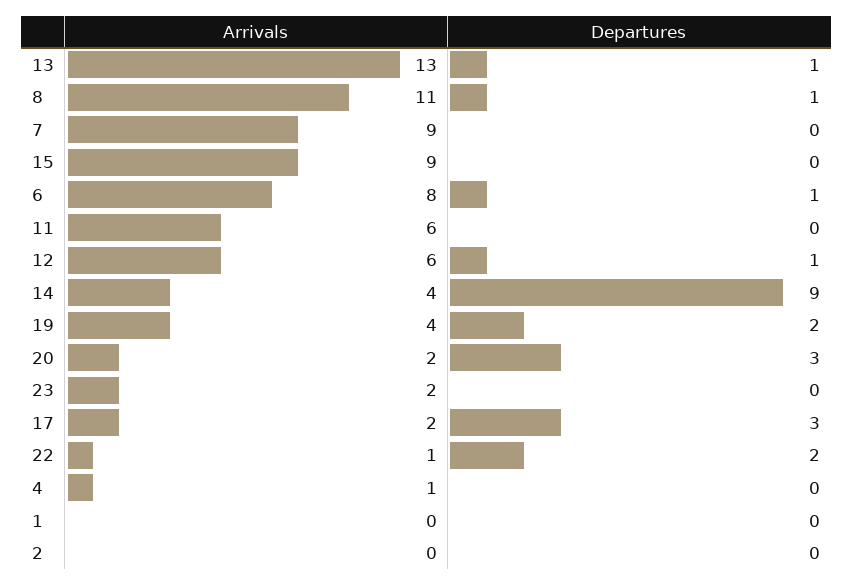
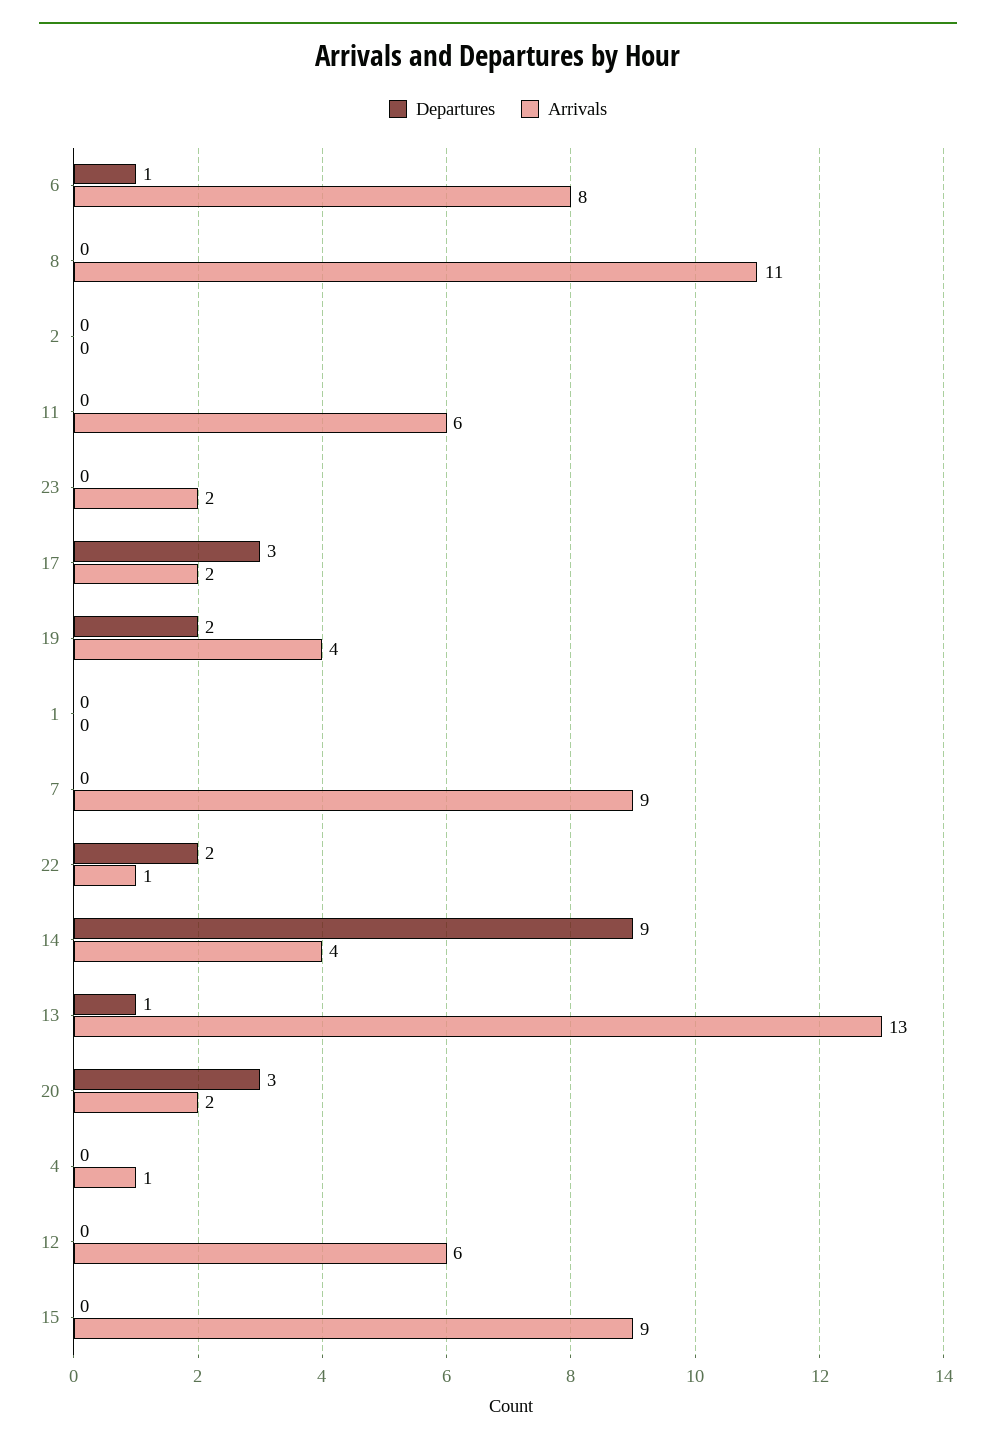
Departures, 8: 1 -> 0
Departures, 12: 1 -> 0

